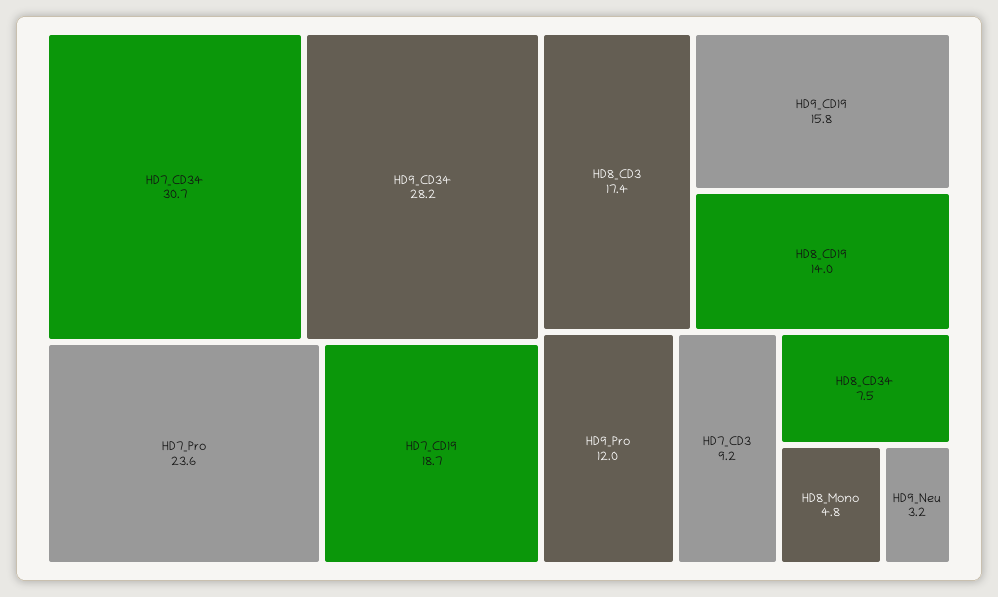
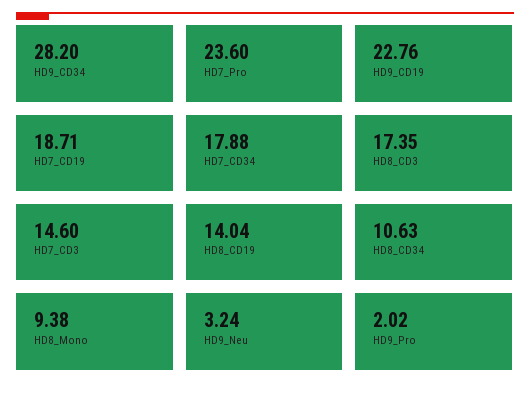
HD7_CD34: 30.7 -> 17.88
HD9_CD19: 15.8 -> 22.76
HD9_Pro: 12 -> 2.02
HD7_CD3: 9.2 -> 14.6
HD8_CD34: 7.5 -> 10.63
HD8_Mono: 4.8 -> 9.38

